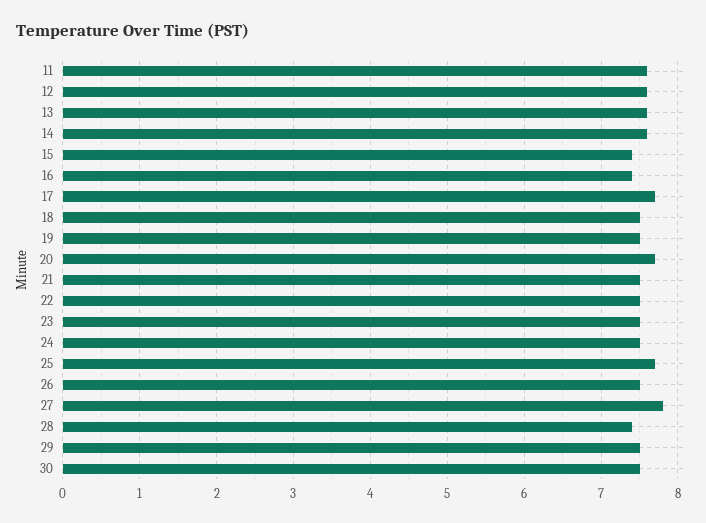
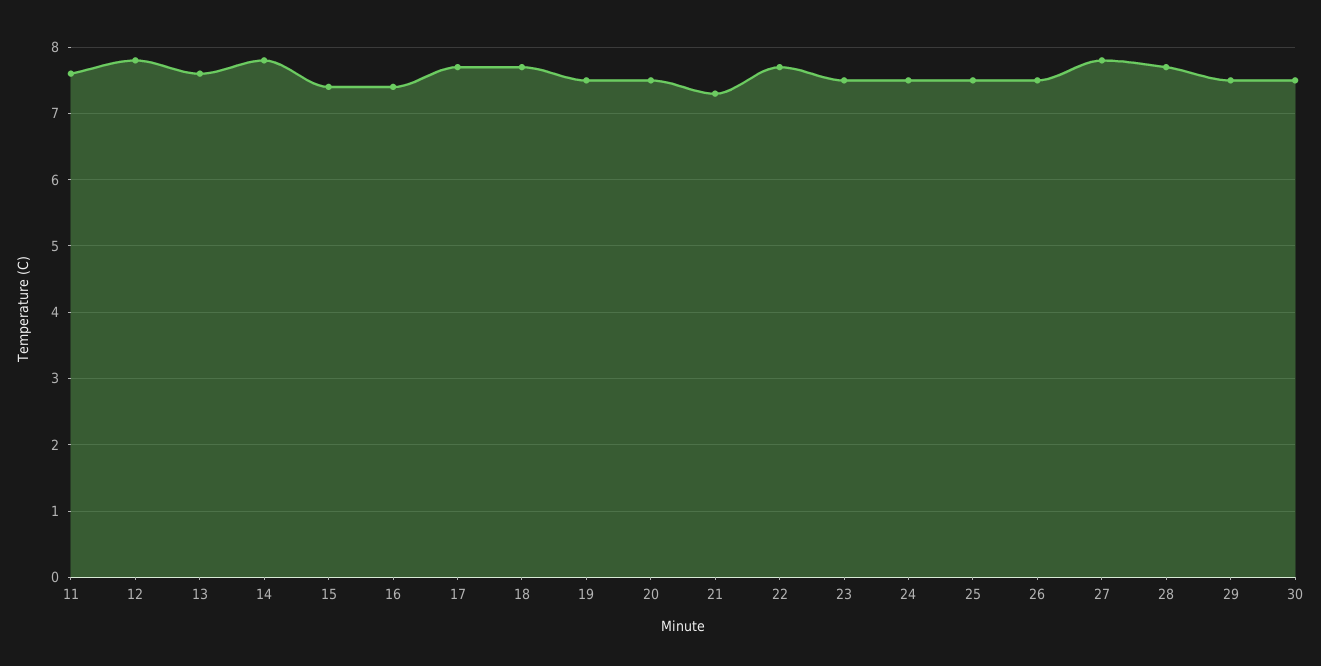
12: 7.6 -> 7.8
14: 7.6 -> 7.8
18: 7.5 -> 7.7
20: 7.7 -> 7.5
21: 7.5 -> 7.3
22: 7.5 -> 7.7
25: 7.7 -> 7.5
28: 7.4 -> 7.7

